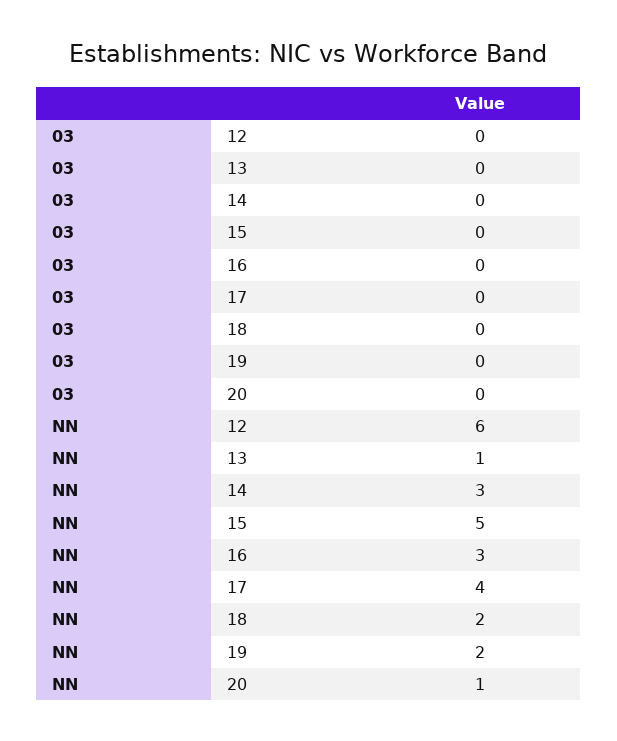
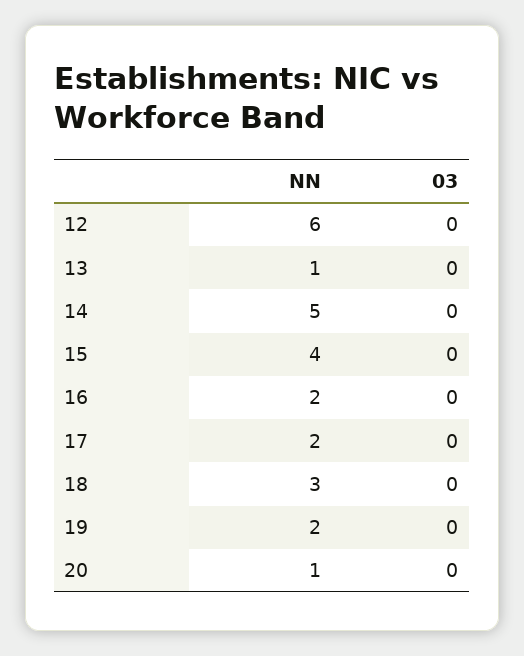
NN, 14: 3 -> 5
NN, 15: 5 -> 4
NN, 16: 3 -> 2
NN, 17: 4 -> 2
NN, 18: 2 -> 3

